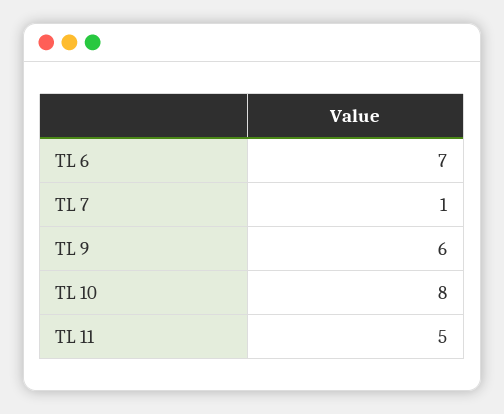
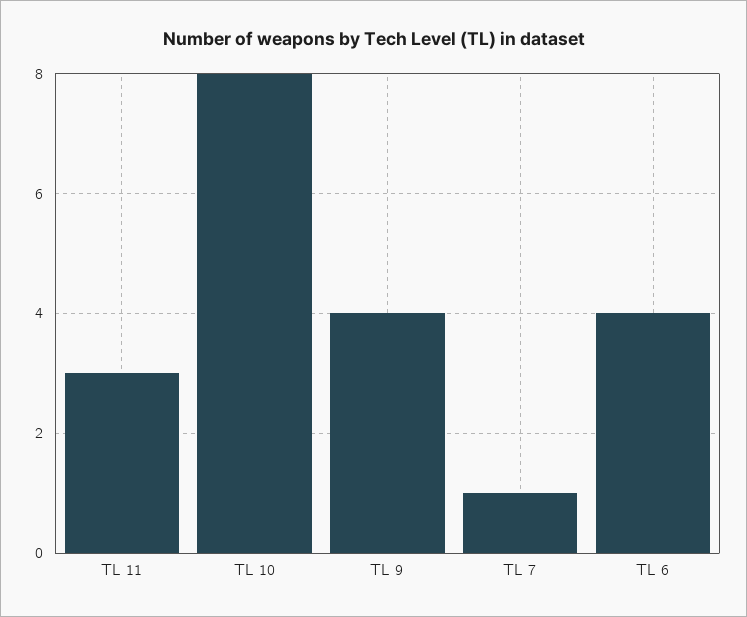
TL 6: 7 -> 4
TL 9: 6 -> 4
TL 11: 5 -> 3

